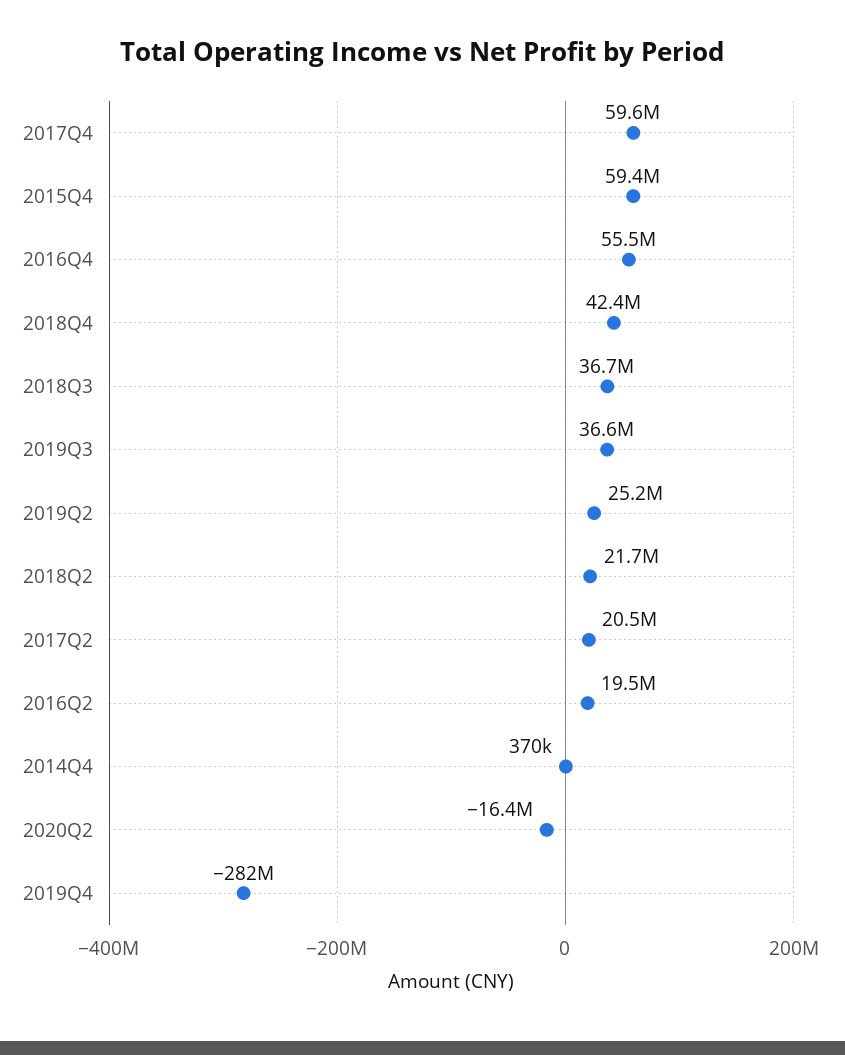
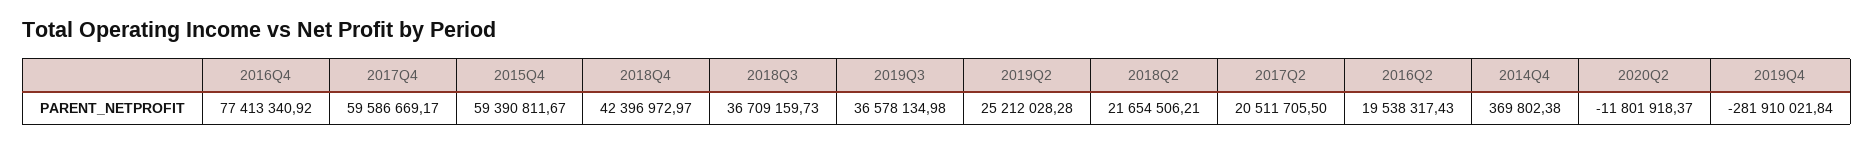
2016Q4: 55500000 -> 77413340.92
2020Q2: -16400000 -> -11801918.37

